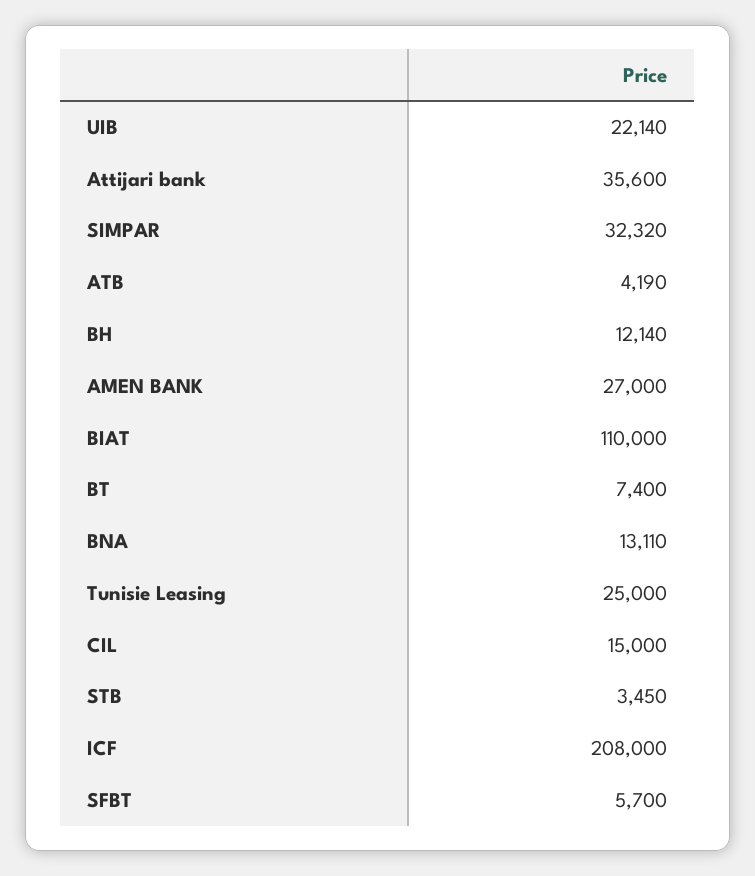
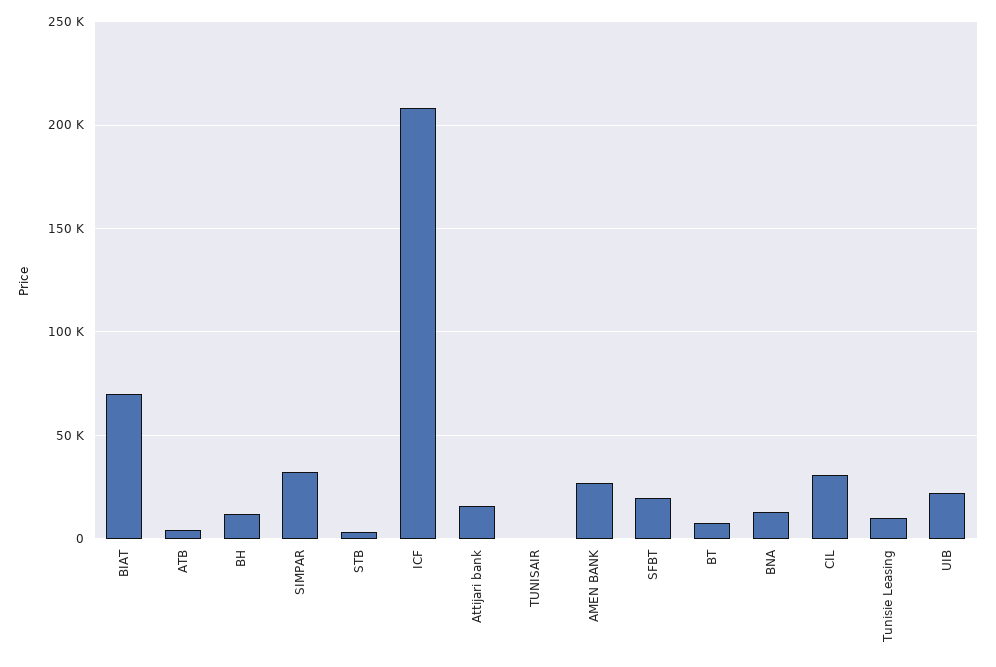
Attijari bank: 35600 -> 15000
BIAT: 110000 -> 70000
Tunisie Leasing: 25000 -> 10000
CIL: 15000 -> 30000
SFBT: 5700 -> 20000
TUNISAIR: none -> 0

